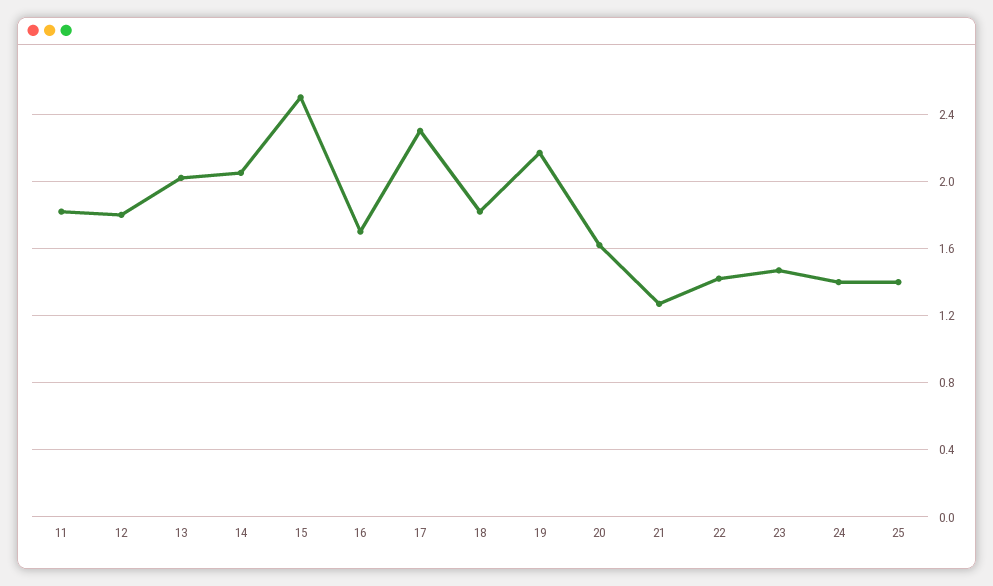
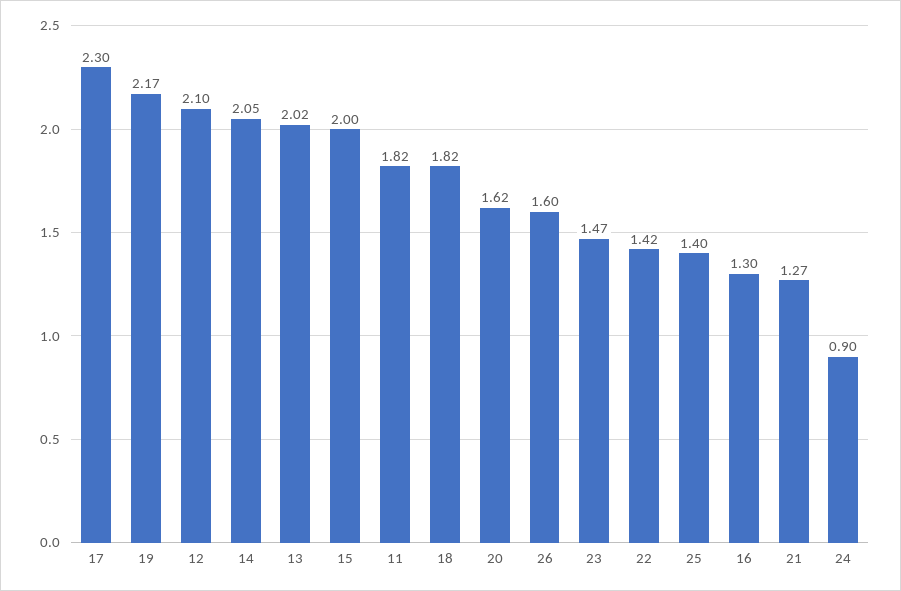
12: 1.8 -> 2.1
15: 2.5 -> 2
16: 1.7 -> 1.3
24: 1.4 -> 0.9
26: none -> 1.6

